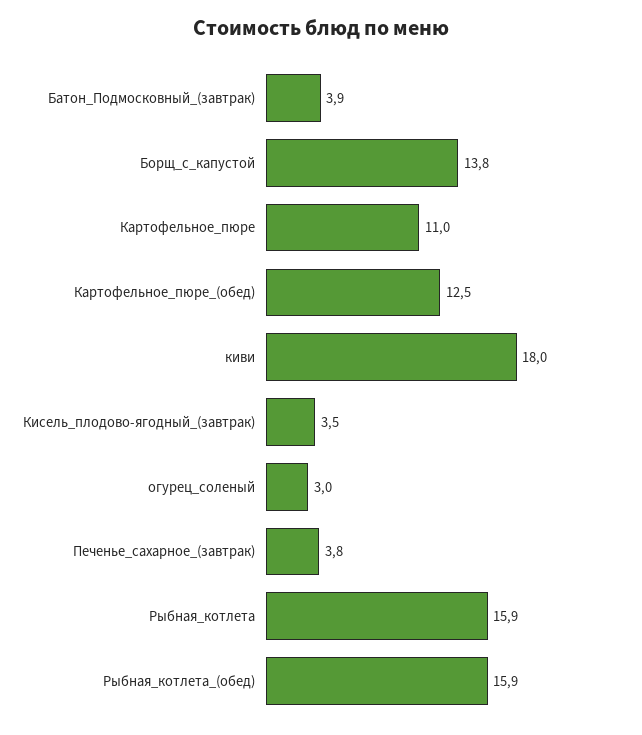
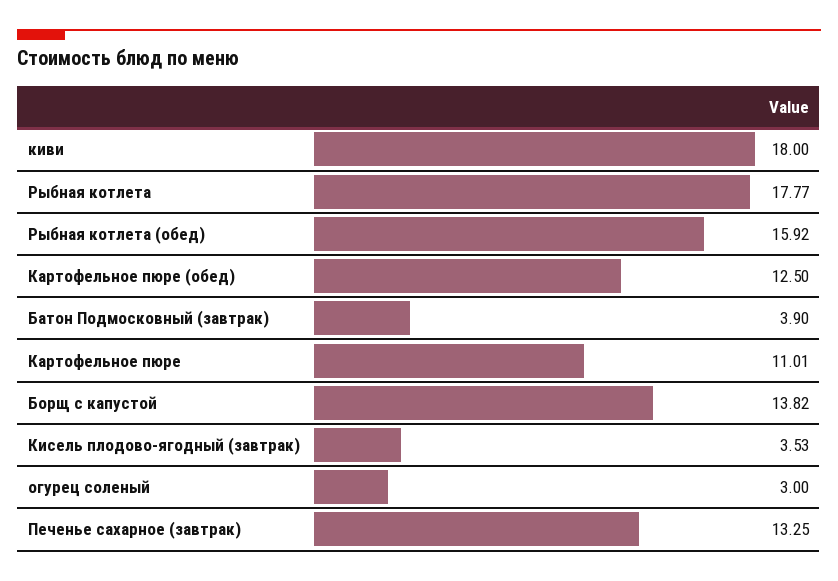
Печенье_сахарное_(завтрак): 3.8 -> 13.25
Рыбная_котлета: 15.9 -> 17.77

